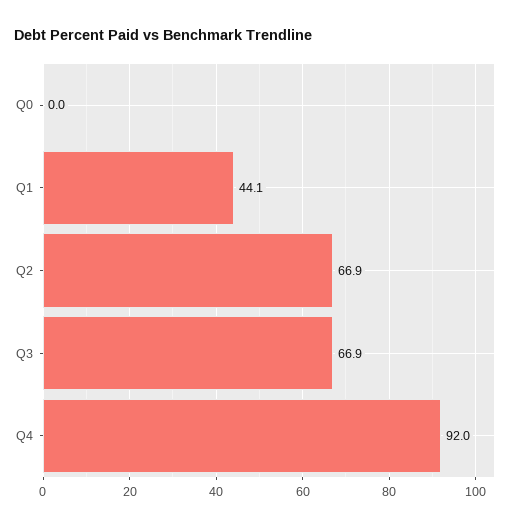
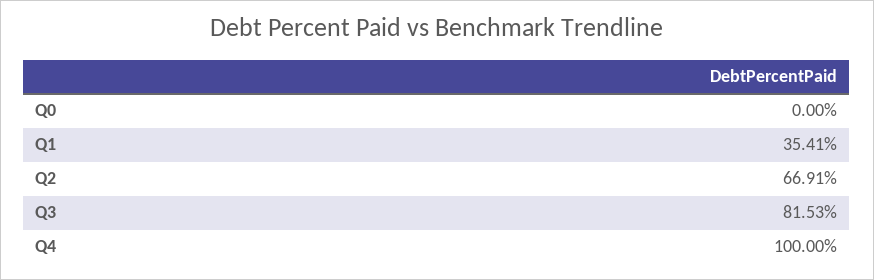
Q1: 44.1 -> 35.41
Q3: 66.9 -> 81.53
Q4: 92 -> 100

